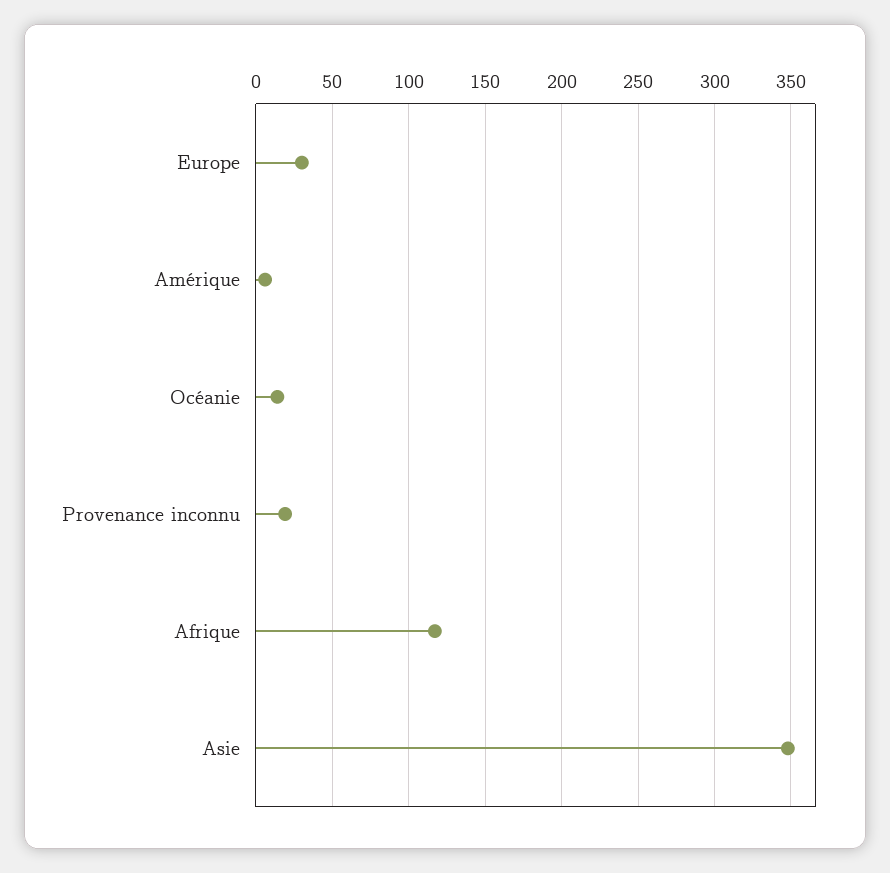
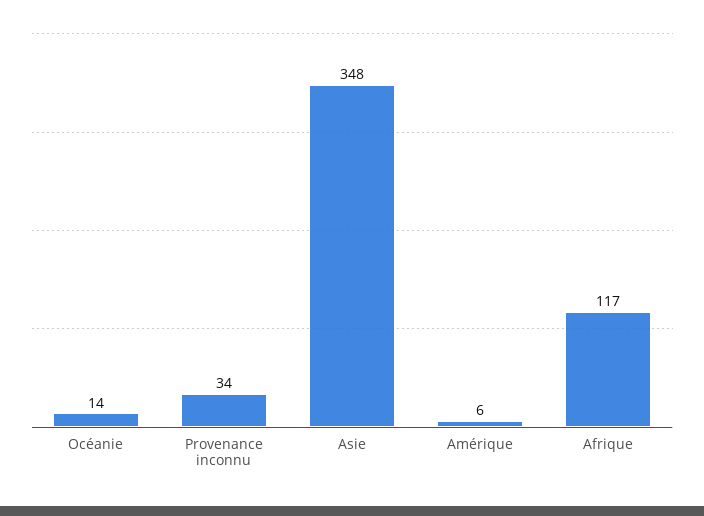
Europe: 30 -> none
Provenance inconnu: 20 -> 34

